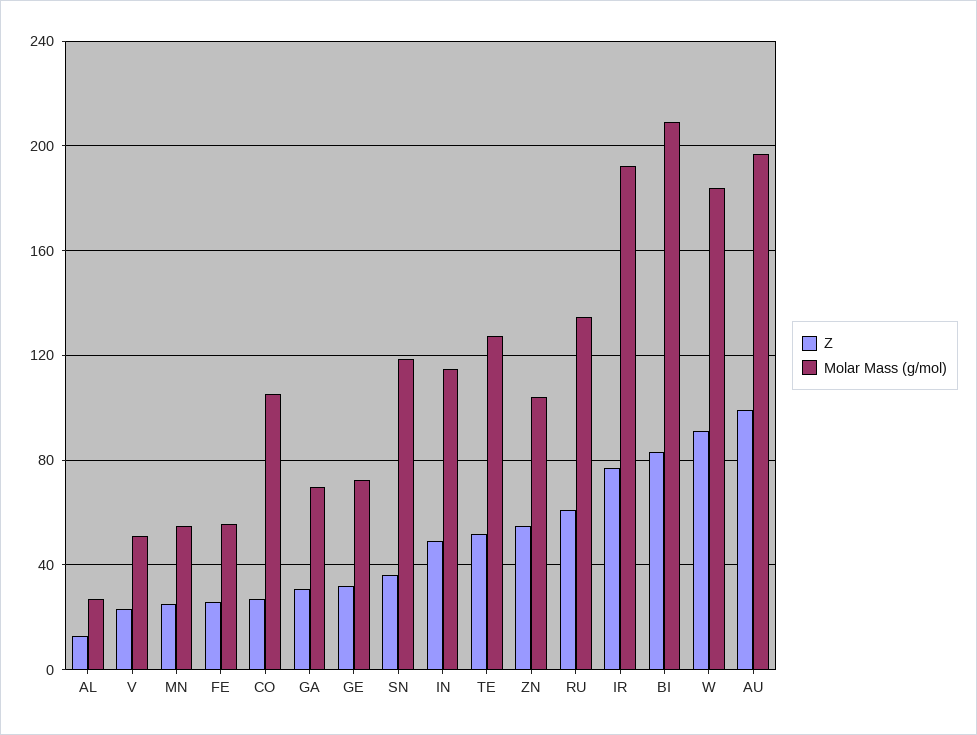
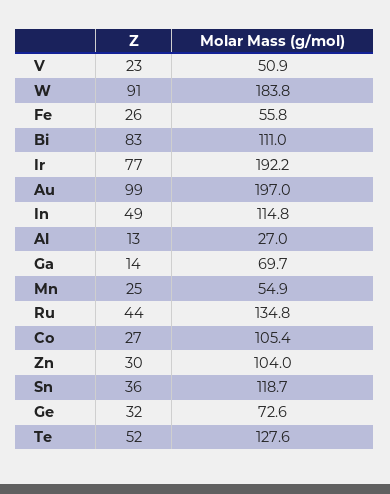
Z, GA: 30 -> 14
Z, ZN: 55 -> 30
Z, RU: 60 -> 44
Molar Mass (g/mol), BI: 210 -> 111

